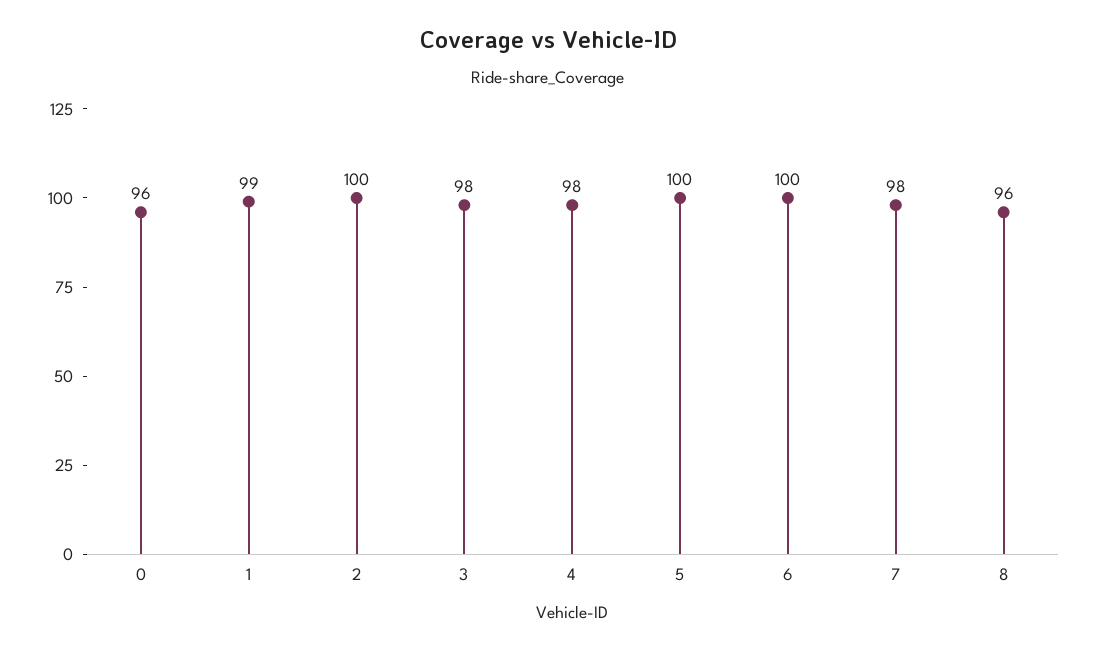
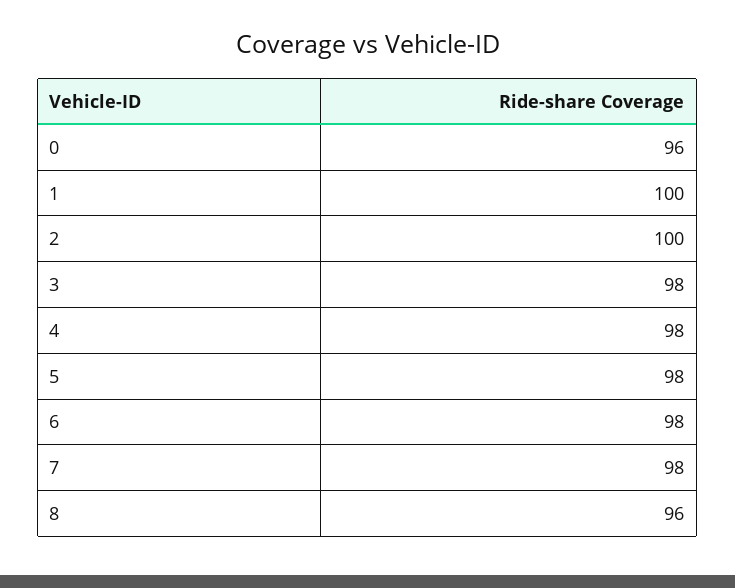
1: 99 -> 100
5: 100 -> 98
6: 100 -> 98

